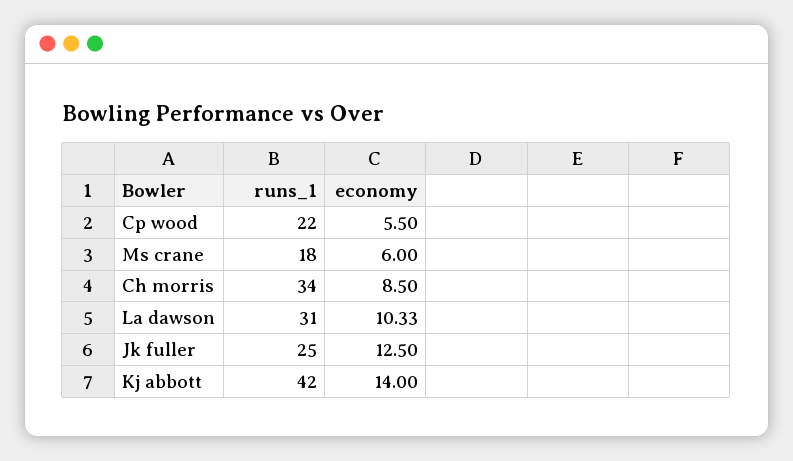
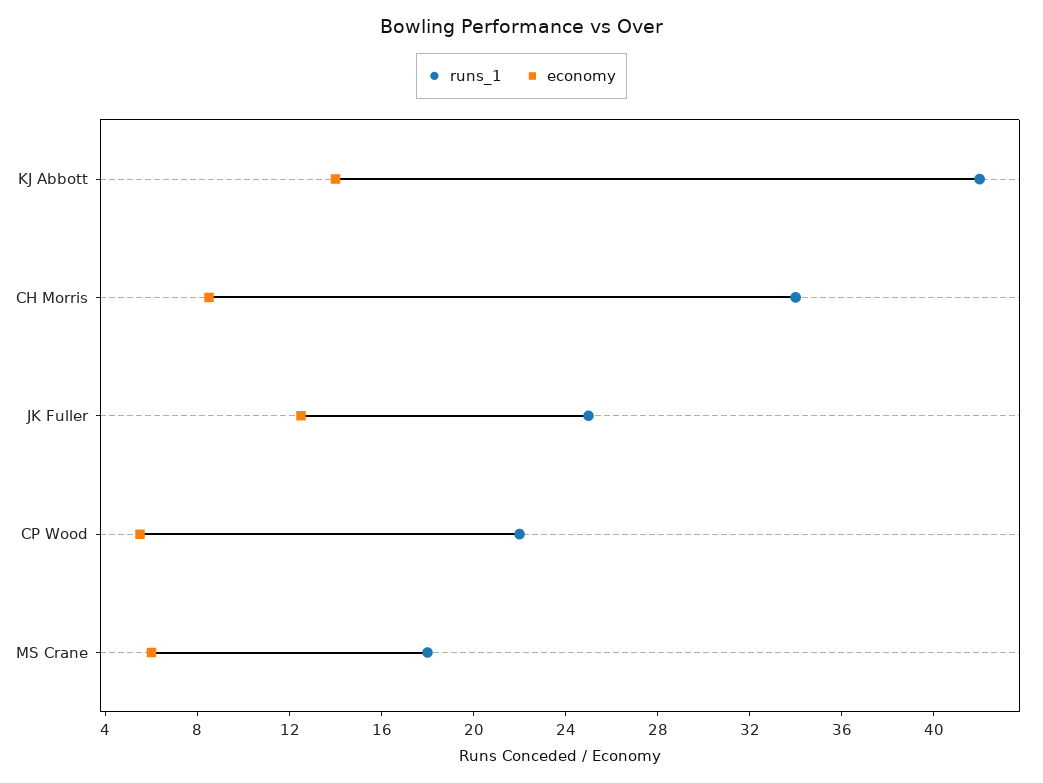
runs_1, La dawson: 31 -> none
economy, La dawson: 10.33 -> none

